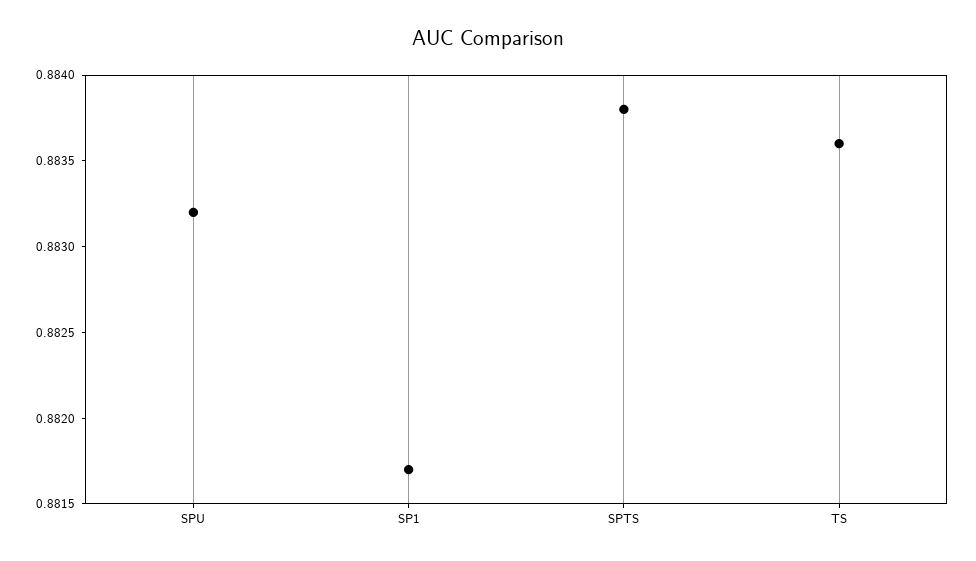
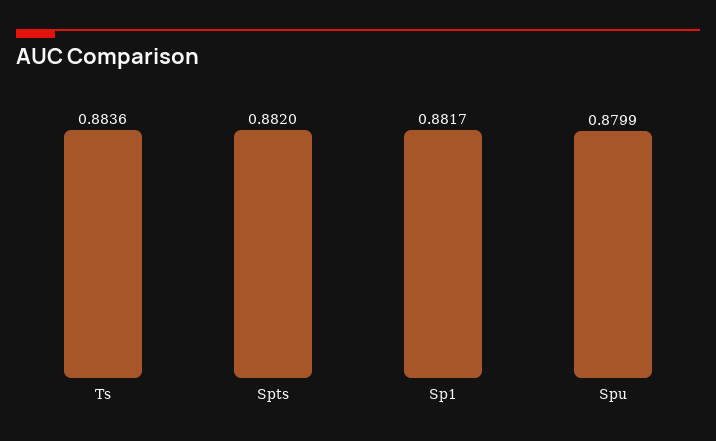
SPU: 0.8832 -> 0.8799
SPTS: 0.8838 -> 0.882

